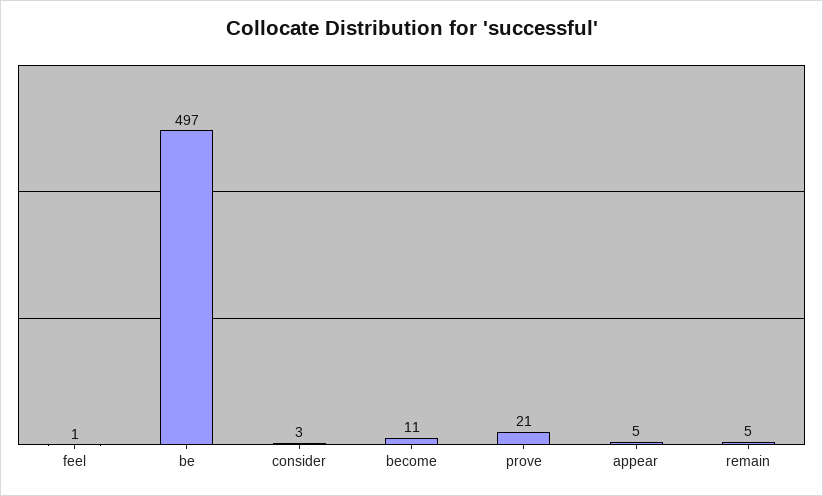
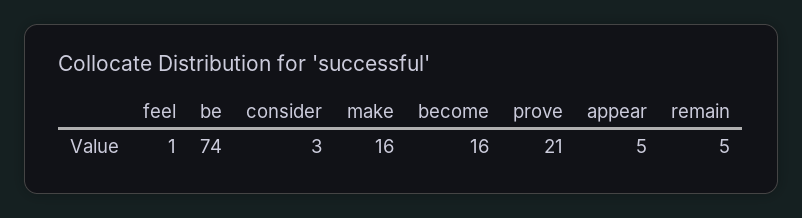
be: 497 -> 74
become: 11 -> 16
make: none -> 16

